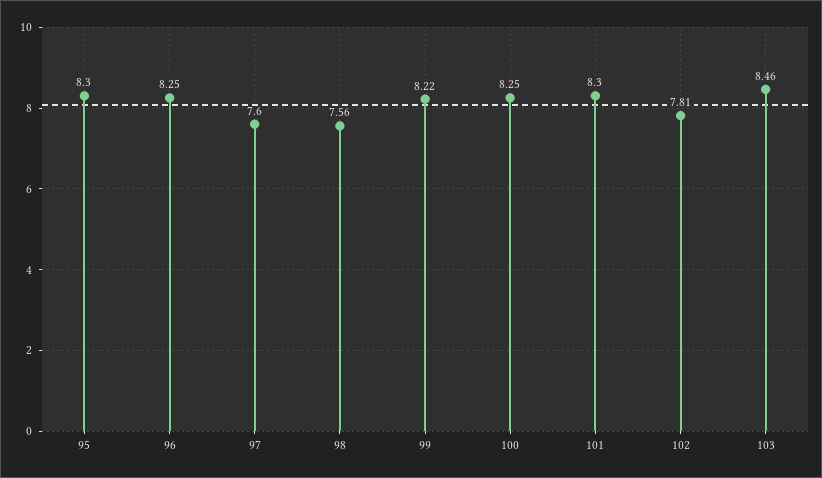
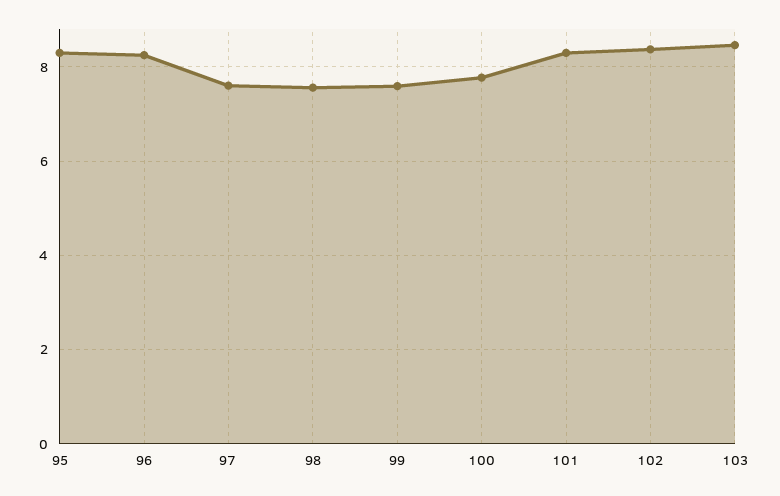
99: 8.22 -> 7.6
100: 8.25 -> 7.8
102: 7.81 -> 8.4

